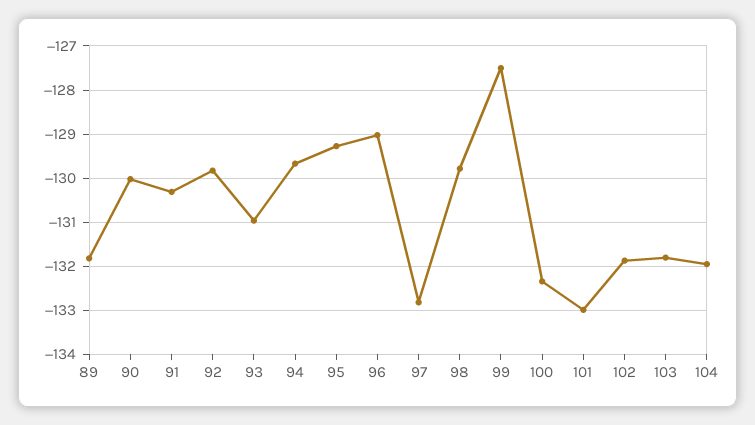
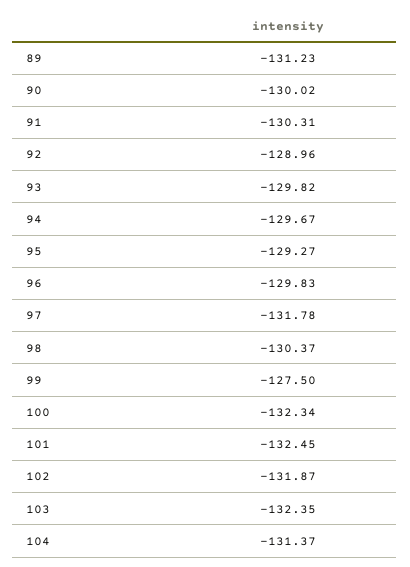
89: -131.8 -> -131.23
92: -129.8 -> -128.96
93: -131 -> -129.82
96: -129 -> -129.83
97: -132.8 -> -131.78
98: -129.8 -> -130.37
101: -133 -> -132.45
103: -131.8 -> -132.35
104: -132 -> -131.37

